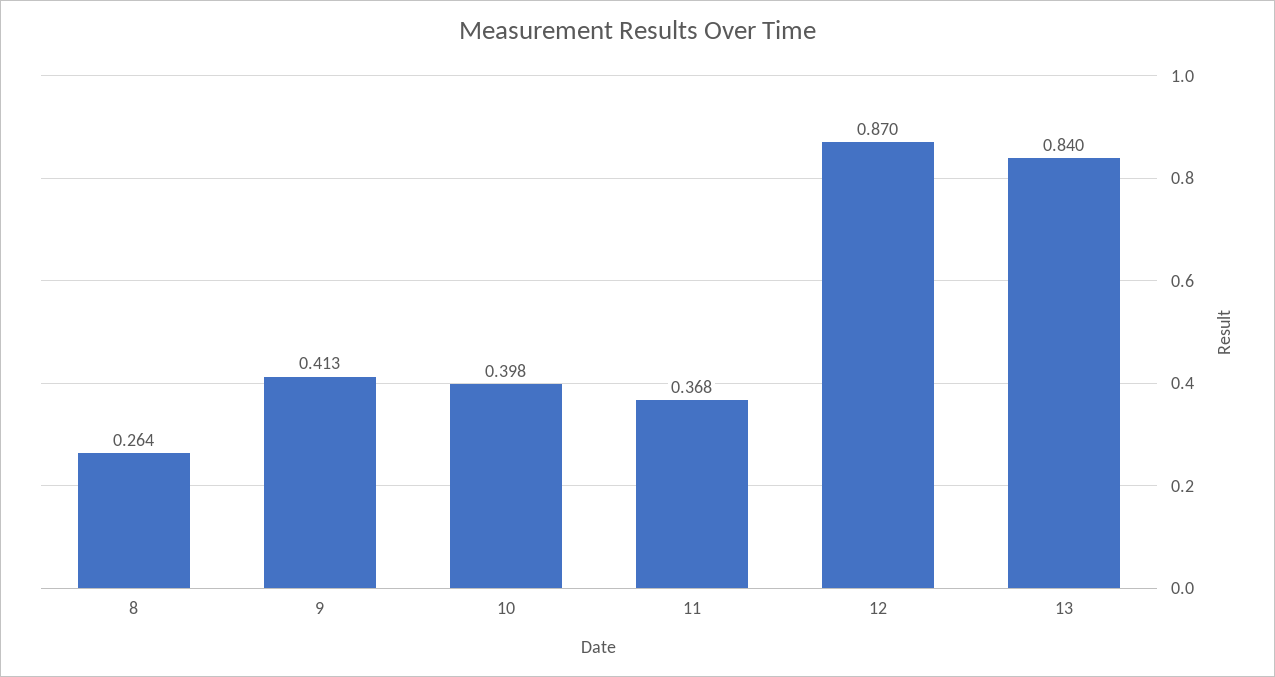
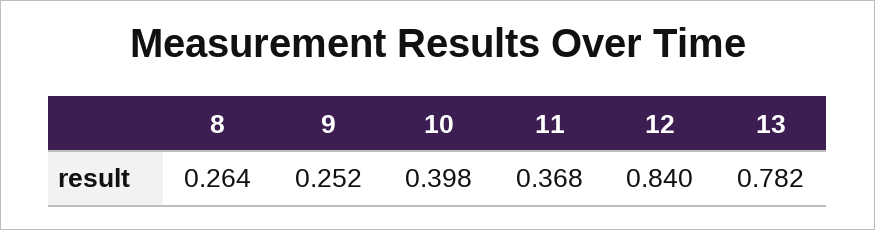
9: 0.413 -> 0.252
12: 0.87 -> 0.84
13: 0.84 -> 0.782

